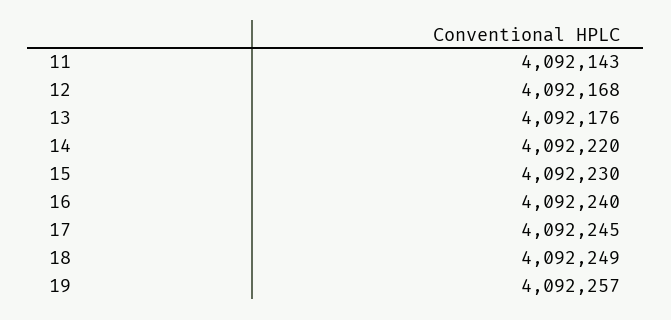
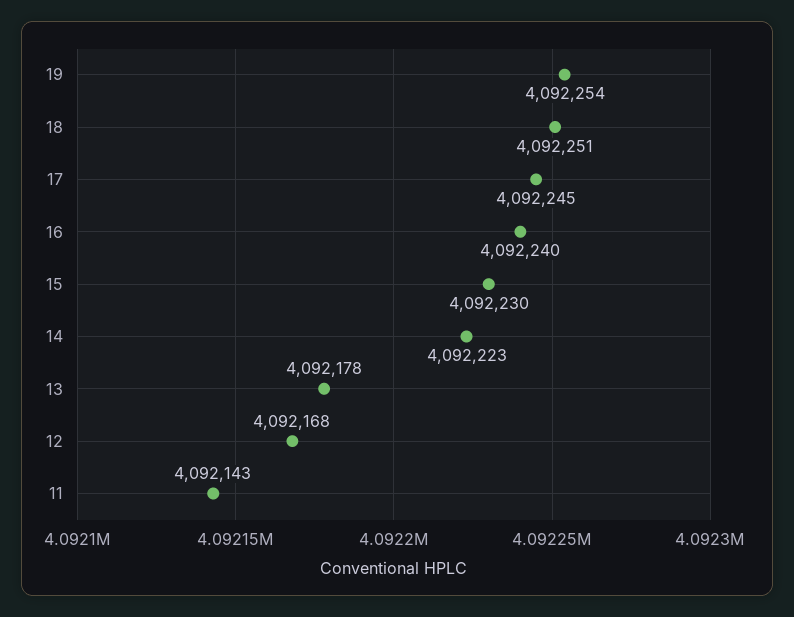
13: 4092176 -> 4092178
14: 4092220 -> 4092223
18: 4092249 -> 4092251
19: 4092257 -> 4092254

